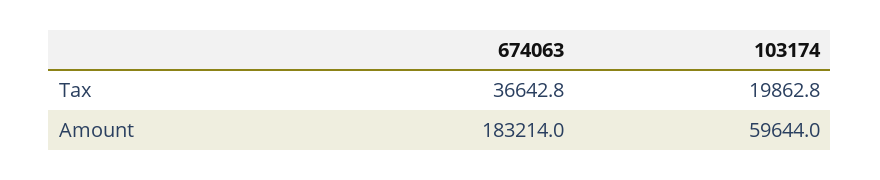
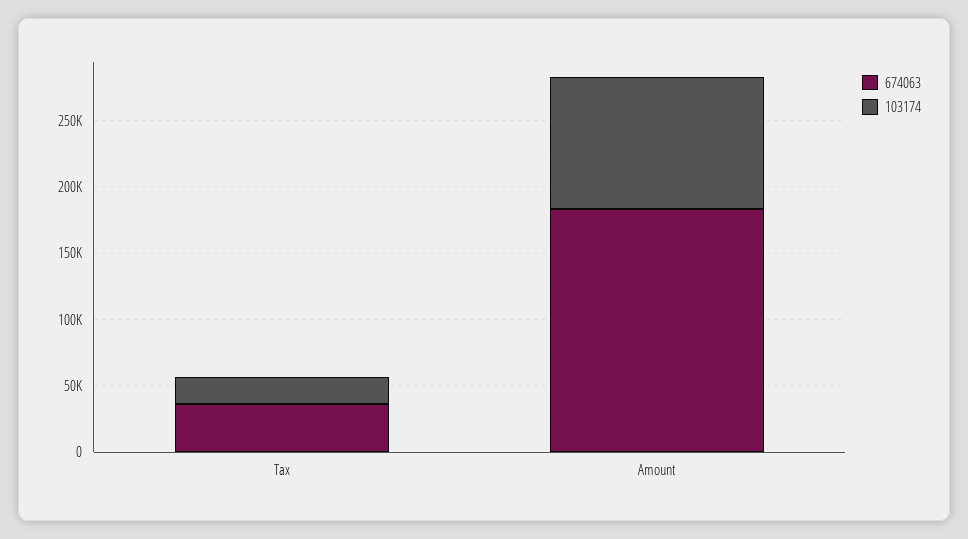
103174, Amount: 59644 -> 100000

